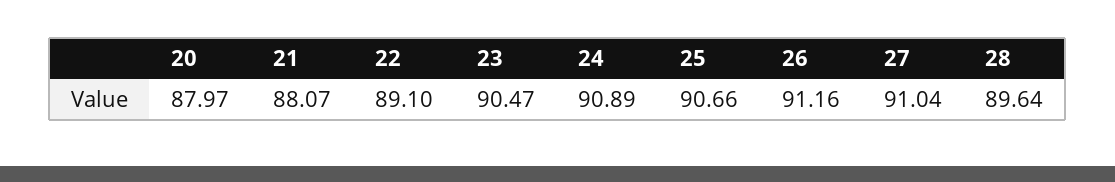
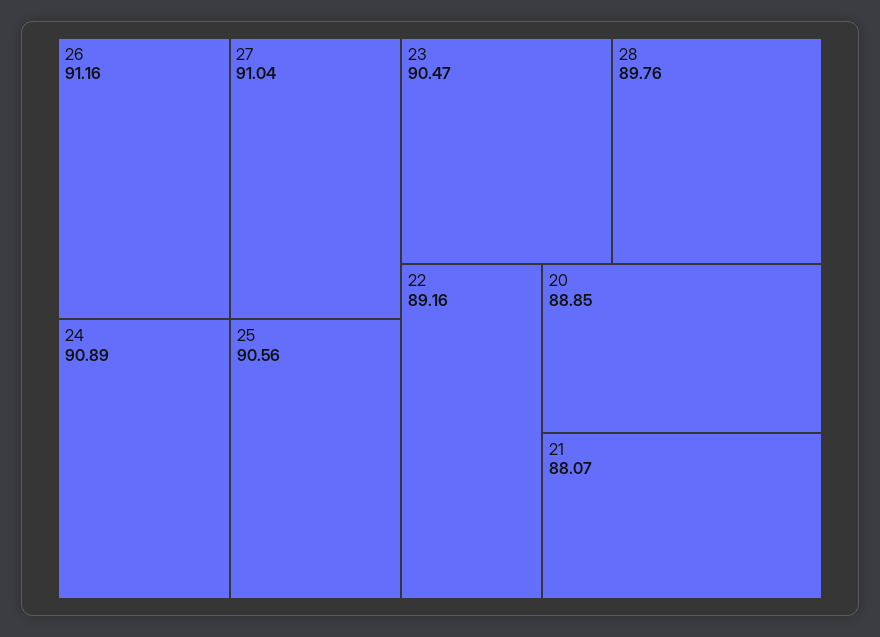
20: 87.97 -> 88.85
22: 89.1 -> 89.16
25: 90.66 -> 90.56
28: 89.64 -> 89.76

